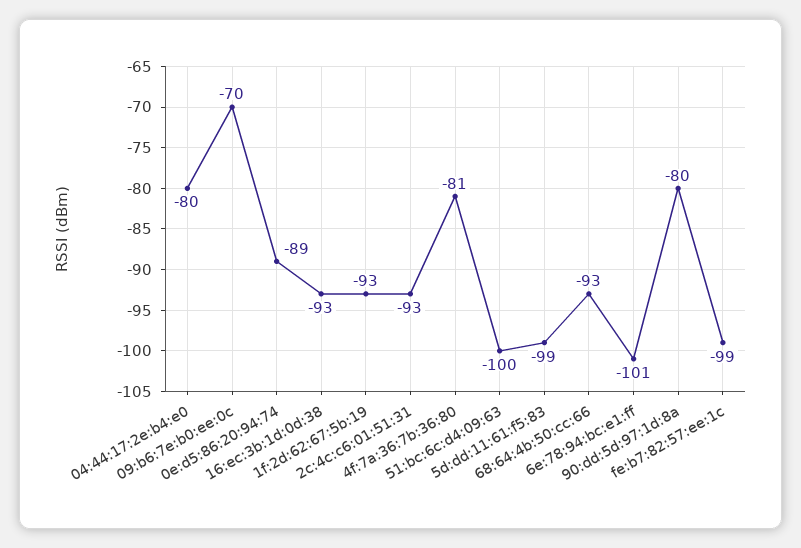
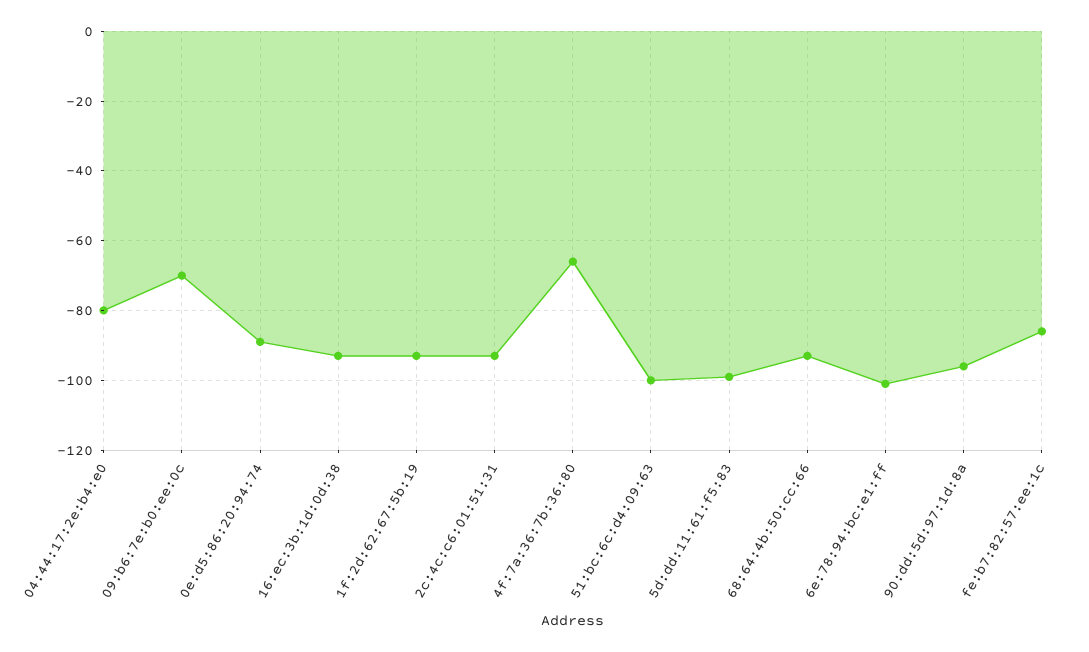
4f:7a:36:7b:36:80: -81 -> -65
90:dd:5d:97:1d:8a: -80 -> -95
fe:b7:82:57:ee:1c: -99 -> -85

